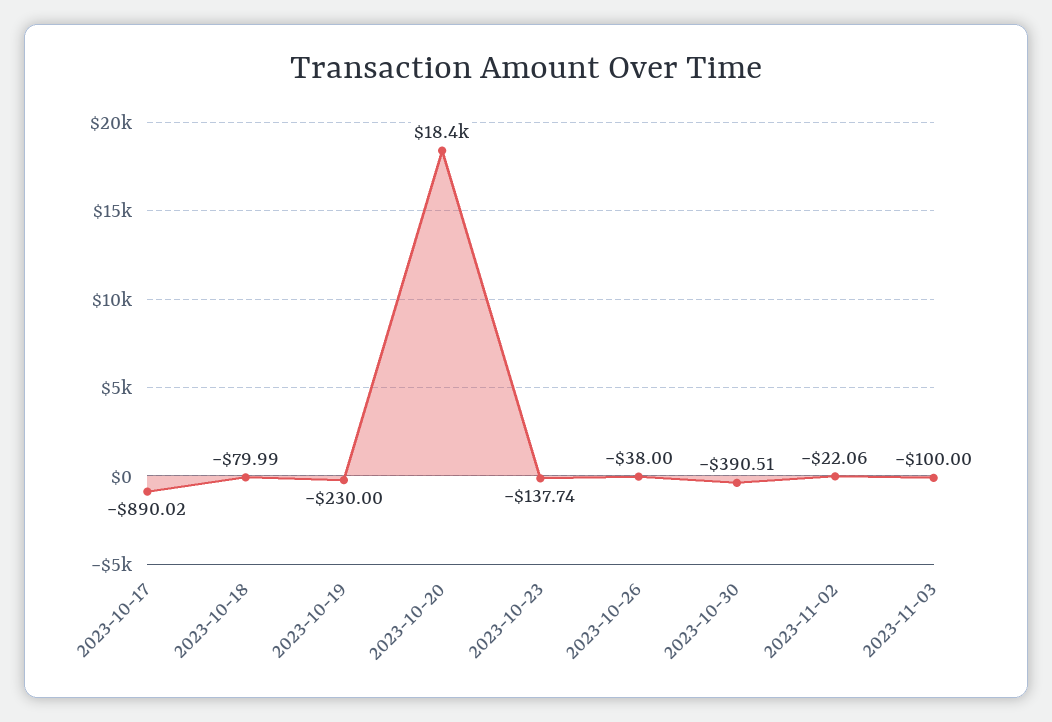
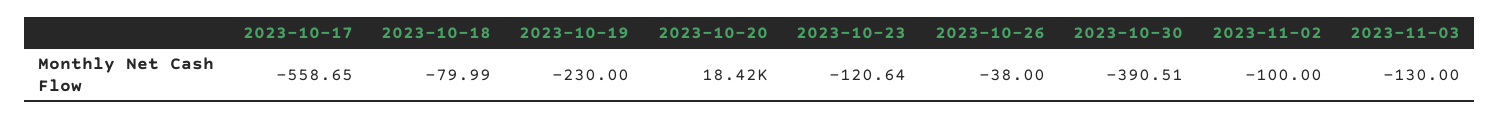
2023-10-17: -890.02 -> -558.65
2023-10-23: -137.74 -> -120.64
2023-11-02: -22.06 -> -100
2023-11-03: -100 -> -130

